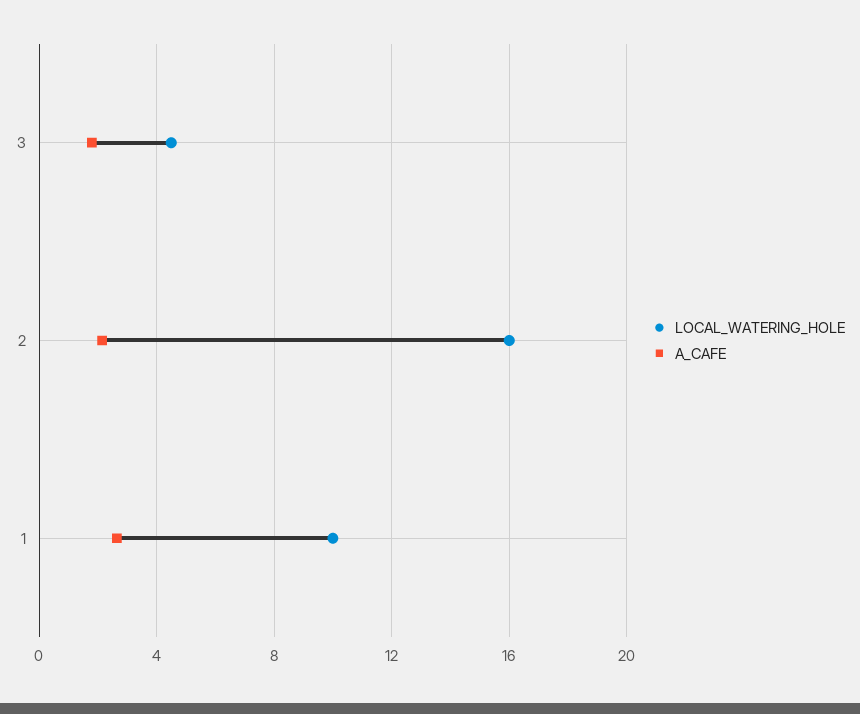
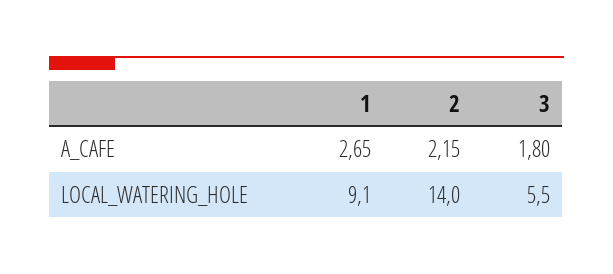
LOCAL_WATERING_HOLE, 3: 4.5 -> 5.5
LOCAL_WATERING_HOLE, 2: 16 -> 14
LOCAL_WATERING_HOLE, 1: 10 -> 9.1

